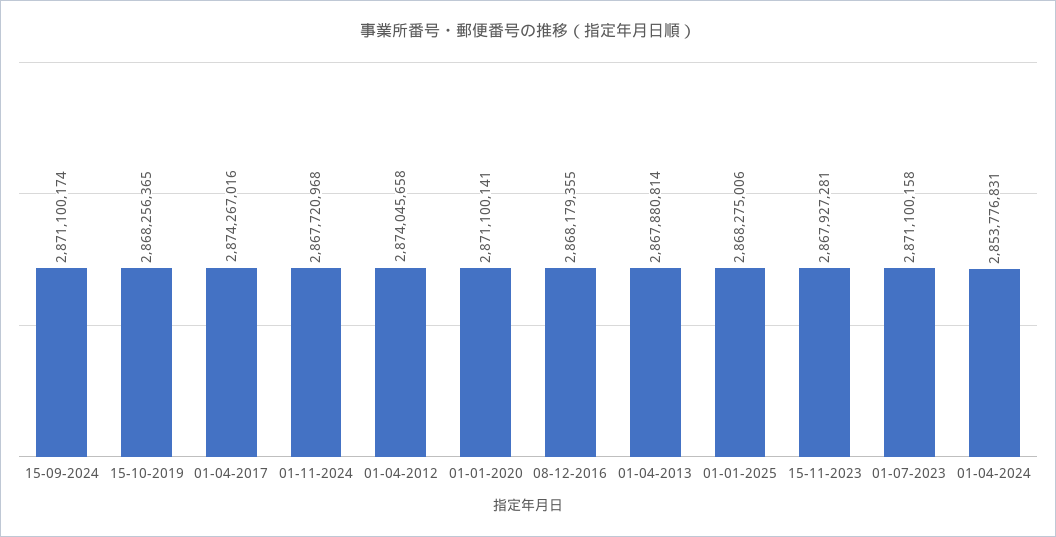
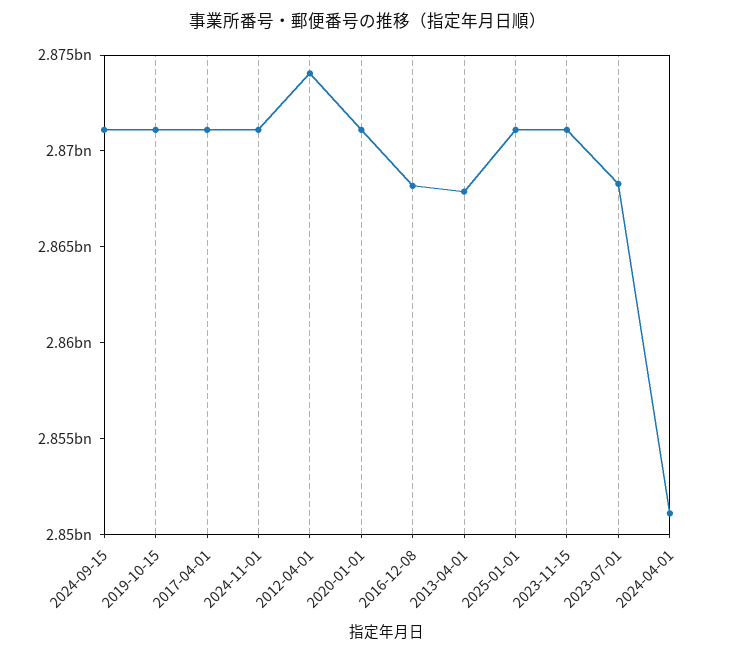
15-10-2019: 2868256365 -> 2871000000
01-04-2017: 2874267016 -> 2871000000
01-11-2024: 2867720968 -> 2871000000
01-01-2025: 2868275006 -> 2871000000
15-11-2023: 2867927281 -> 2871000000
01-07-2023: 2871100158 -> 2868000000
01-04-2024: 2853776831 -> 2851000000

